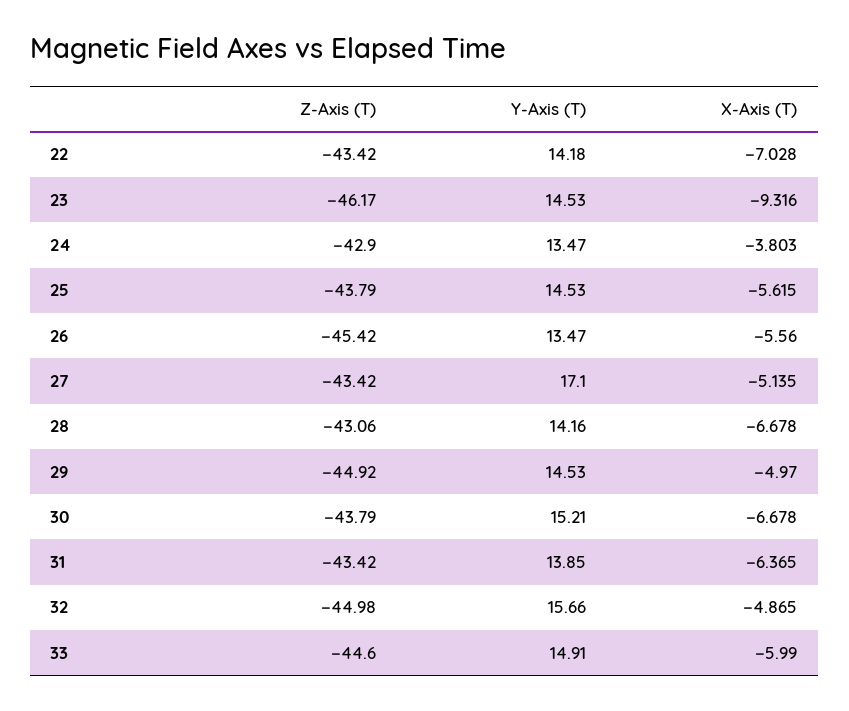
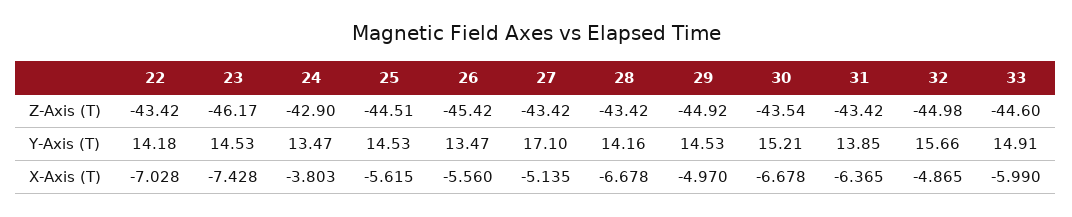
X-Axis (T), 23: -9.316 -> -7.428
Z-Axis (T), 25: -43.79 -> -44.51
Z-Axis (T), 28: -43.06 -> -43.42
Z-Axis (T), 30: -43.79 -> -43.54

